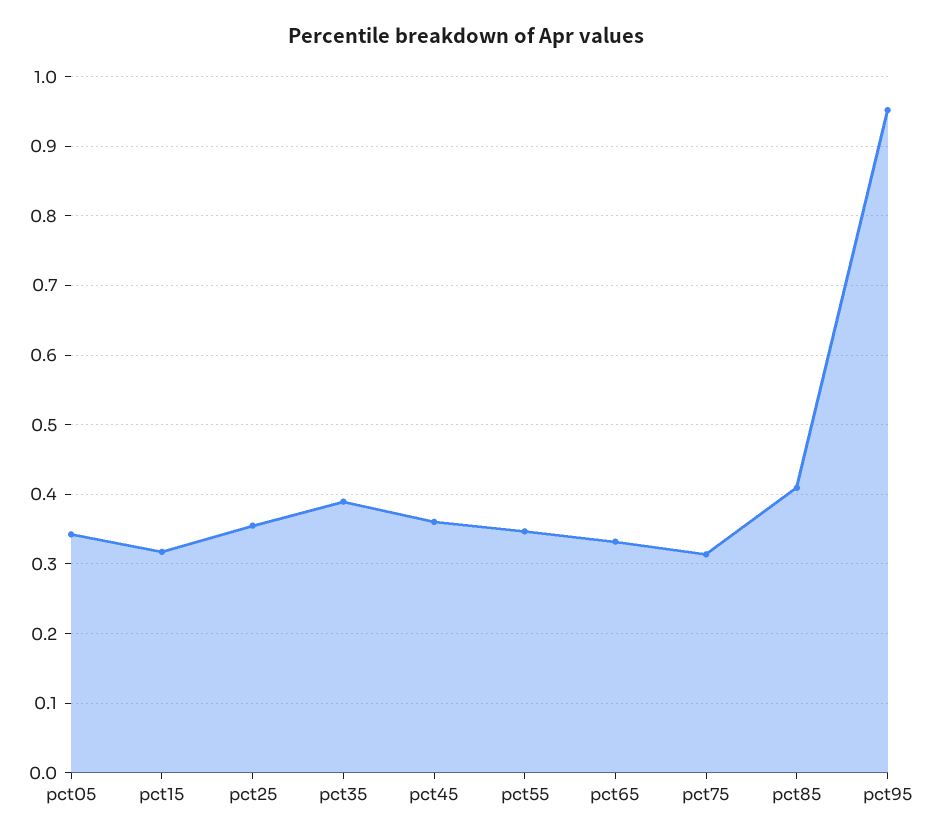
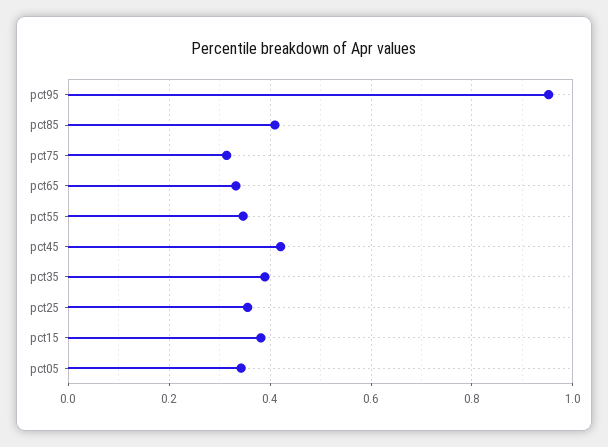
pct15: 0.32 -> 0.38
pct45: 0.36 -> 0.42

